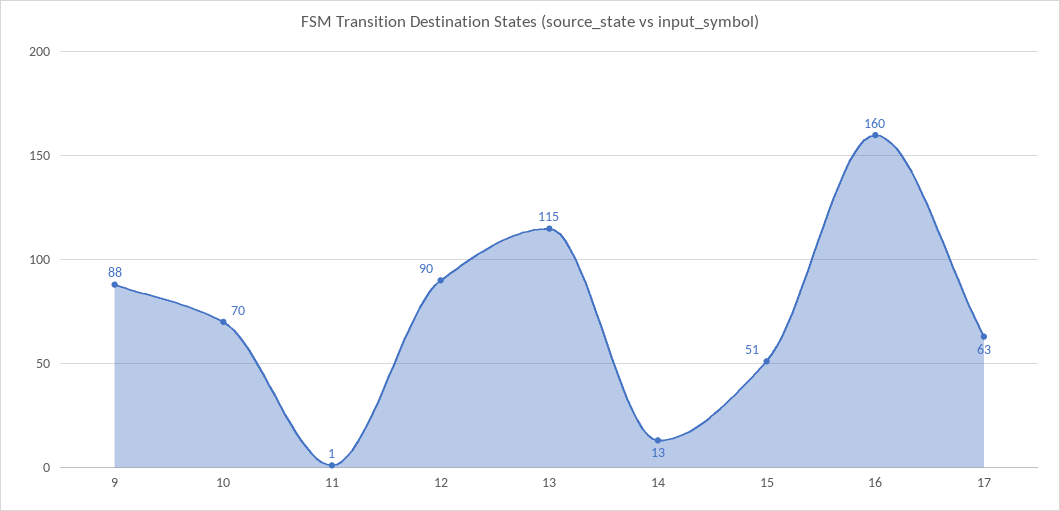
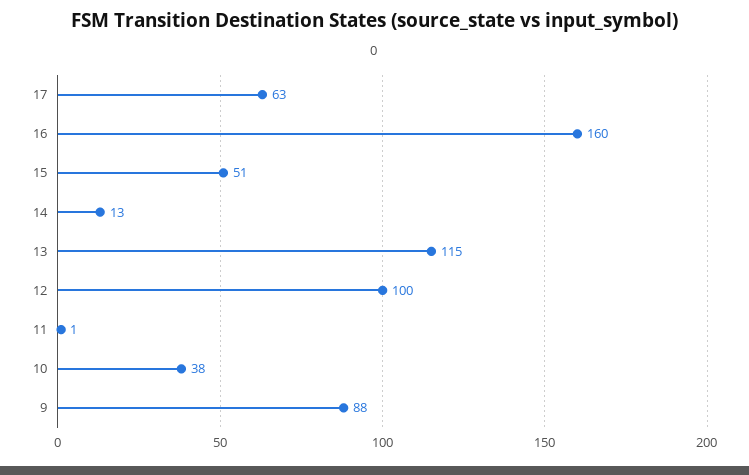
10: 70 -> 38
12: 90 -> 100

